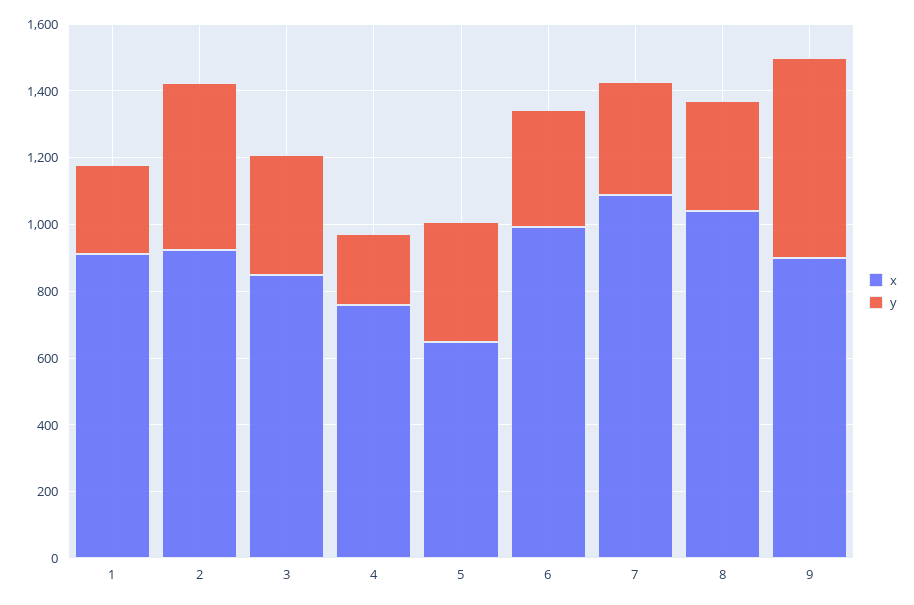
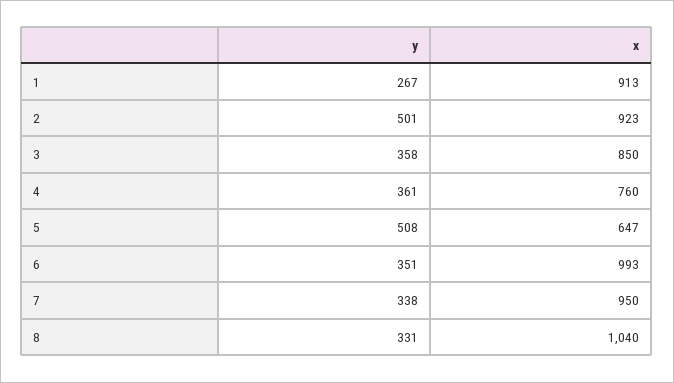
y, 4: 200 -> 361
y, 5: 350 -> 508
x, 7: 1100 -> 950
x, 9: 900 -> none
y, 9: 600 -> none

